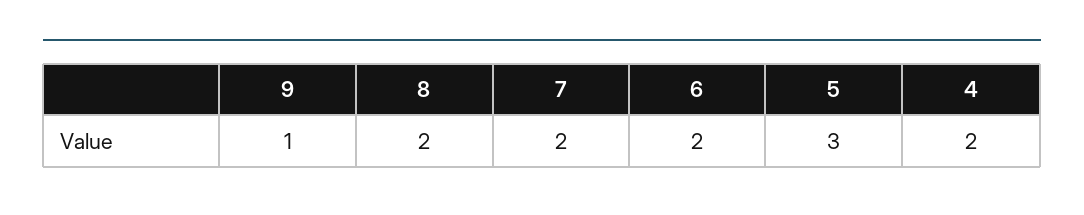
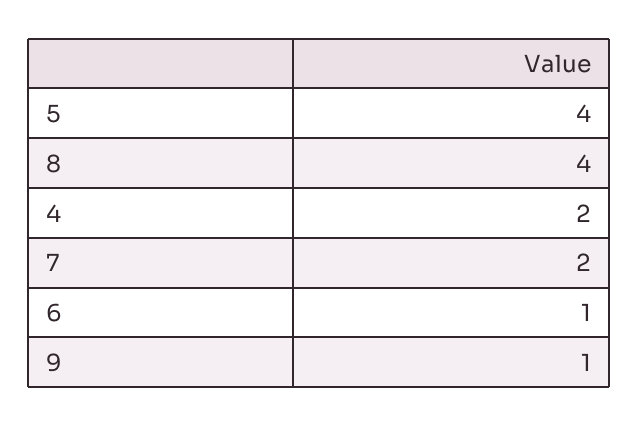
8: 2 -> 4
6: 2 -> 1
5: 3 -> 4

